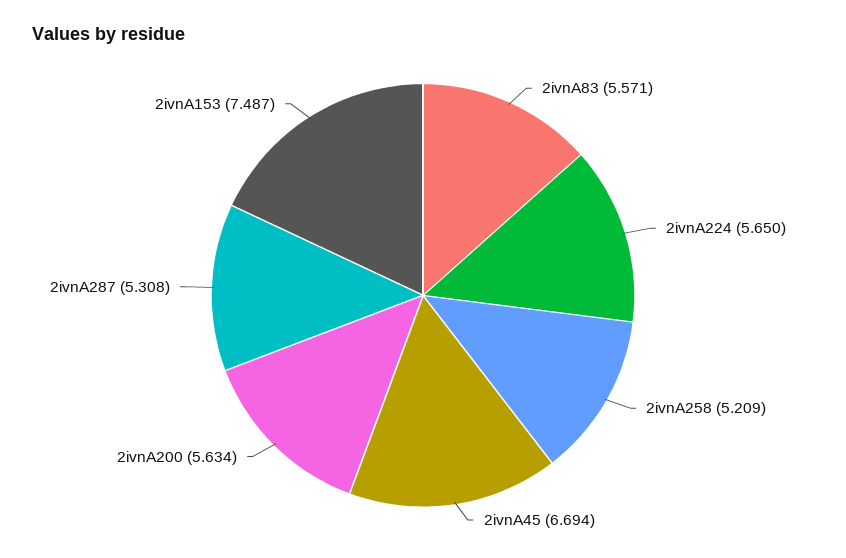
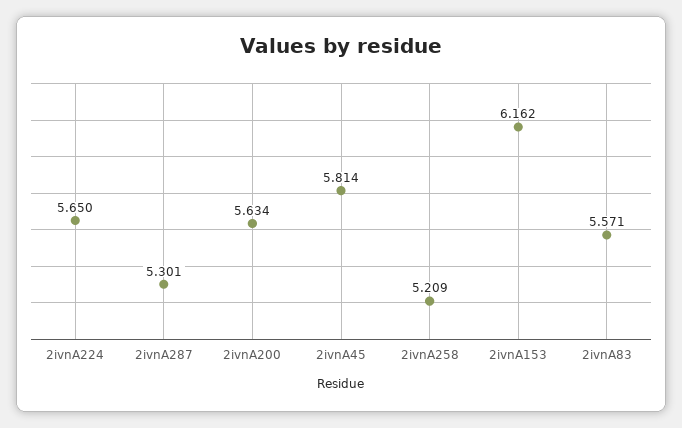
2ivnA45: 6.694 -> 5.814
2ivnA287: 5.308 -> 5.301
2ivnA153: 7.487 -> 6.162

